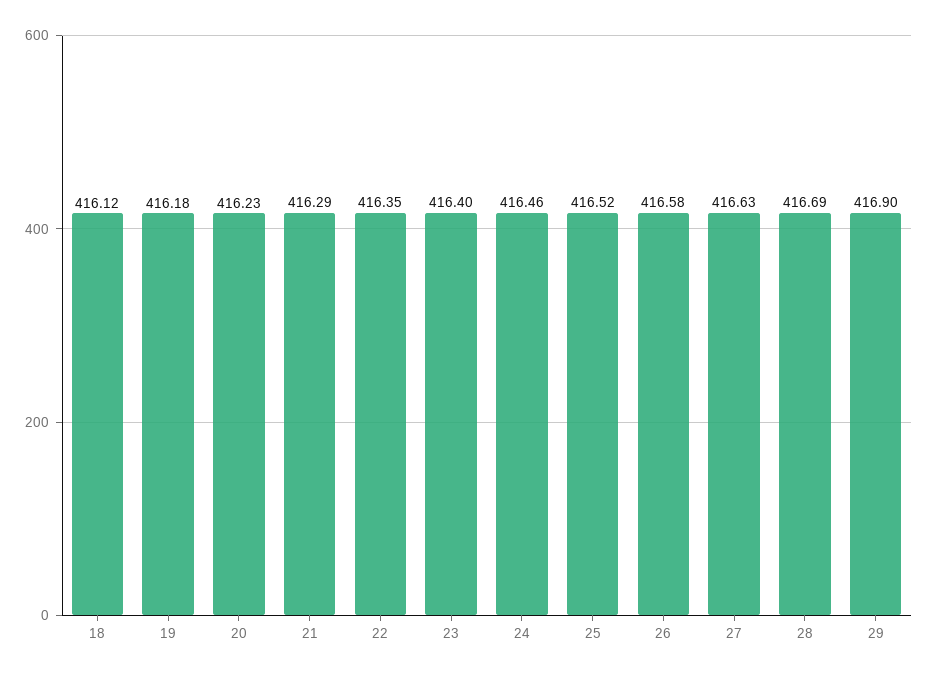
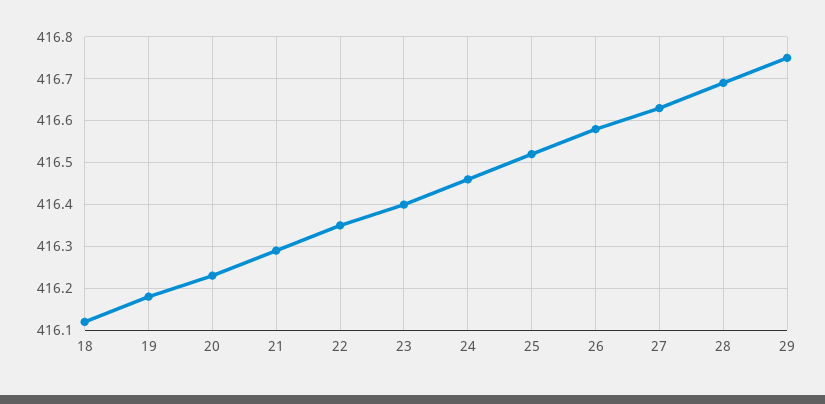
29: 416.9 -> 416.75

